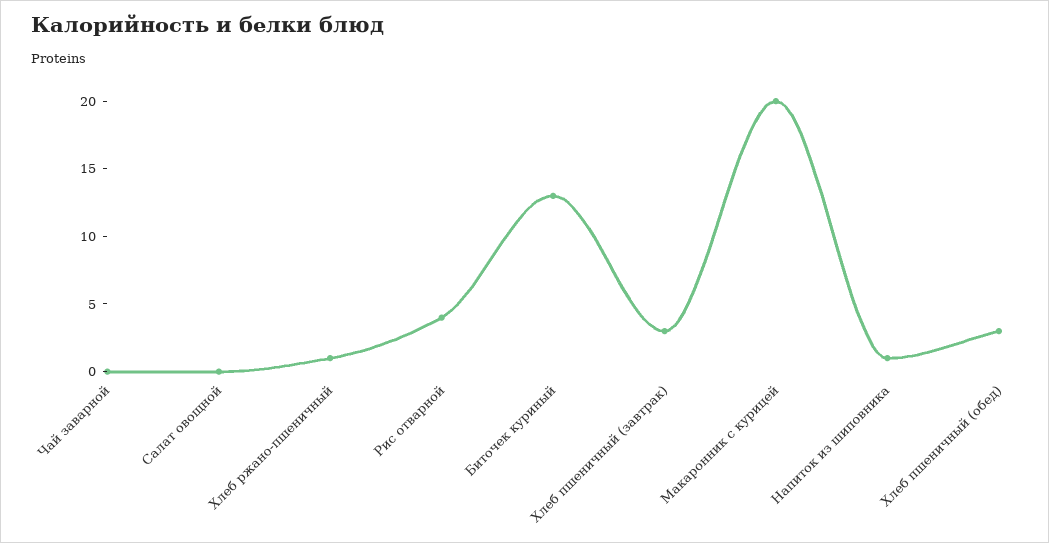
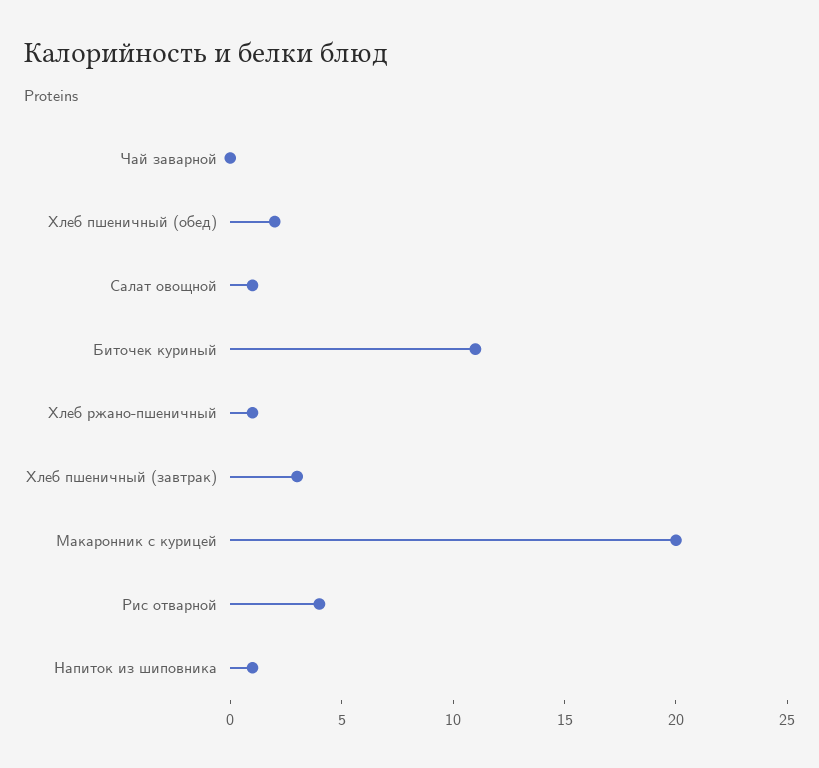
Салат овощной: 0 -> 1
Биточек куриный: 13 -> 11
Хлеб пшеничный (обед): 3 -> 2

